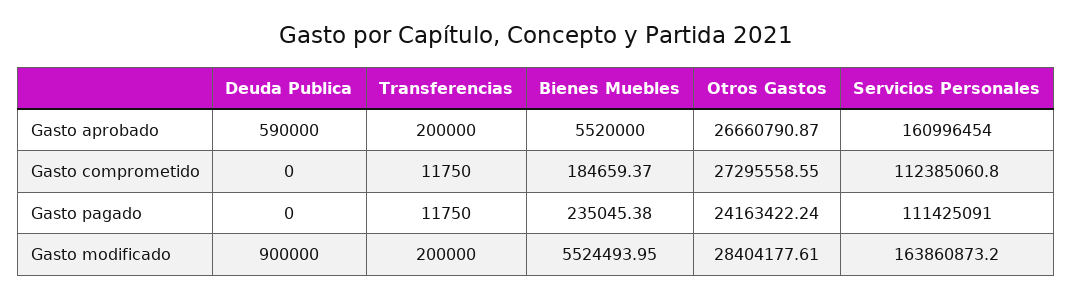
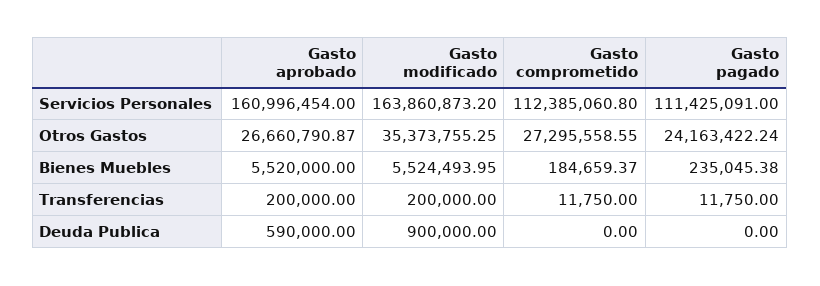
Otros Gastos, Gasto modificado: 28404177.61 -> 35373755.25

